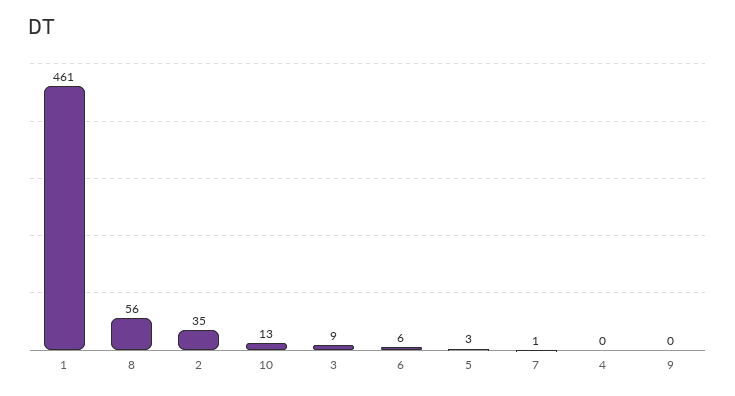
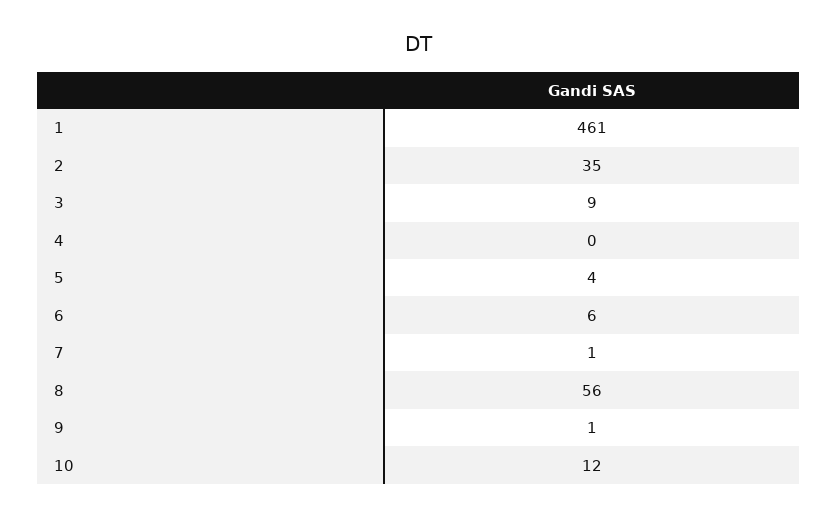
10: 13 -> 12
5: 3 -> 4
9: 0 -> 1

